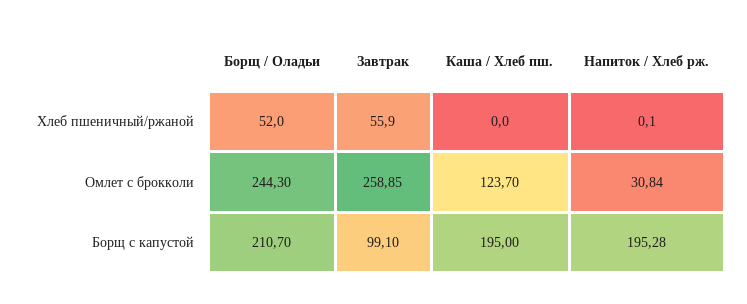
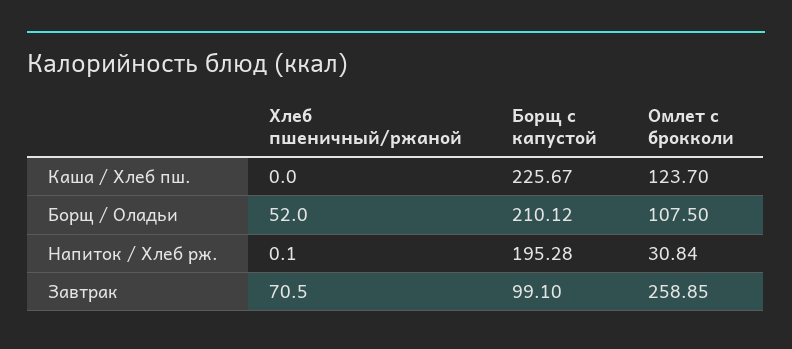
Завтрак, Хлеб пшеничный/ржаной: 55.9 -> 70.5
Борщ / Оладьи, Омлет с брокколи: 244.3 -> 107.5
Борщ / Оладьи, Борщ с капустой: 210.7 -> 210.12
Каша / Хлеб пш., Борщ с капустой: 195 -> 225.67

